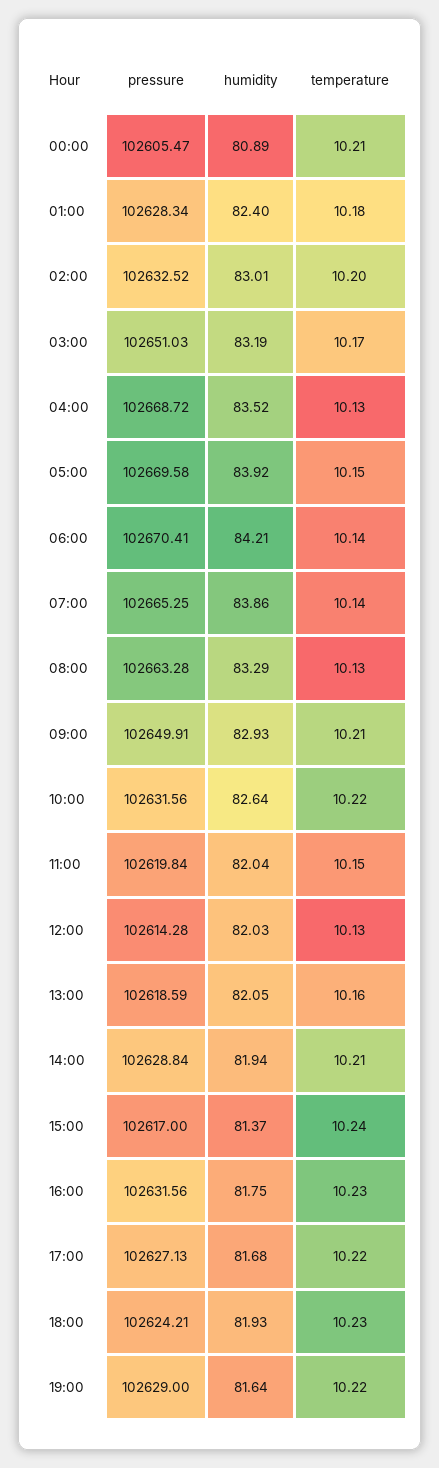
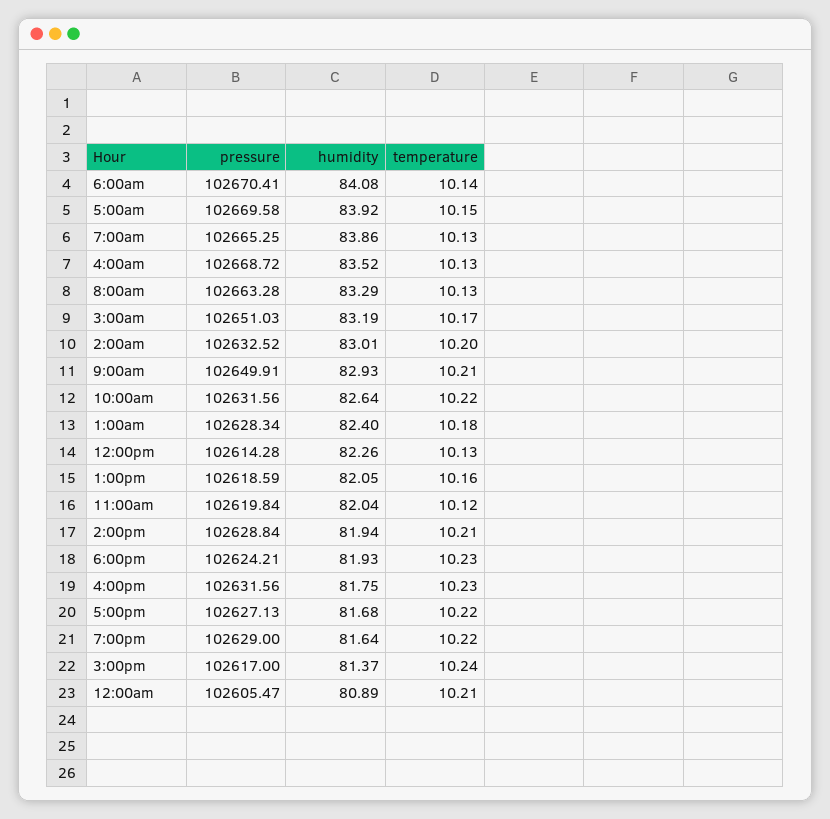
humidity, 06:00: 84.21 -> 84.08
temperature, 07:00: 10.14 -> 10.13
temperature, 11:00: 10.15 -> 10.12
humidity, 12:00: 82.03 -> 82.26

